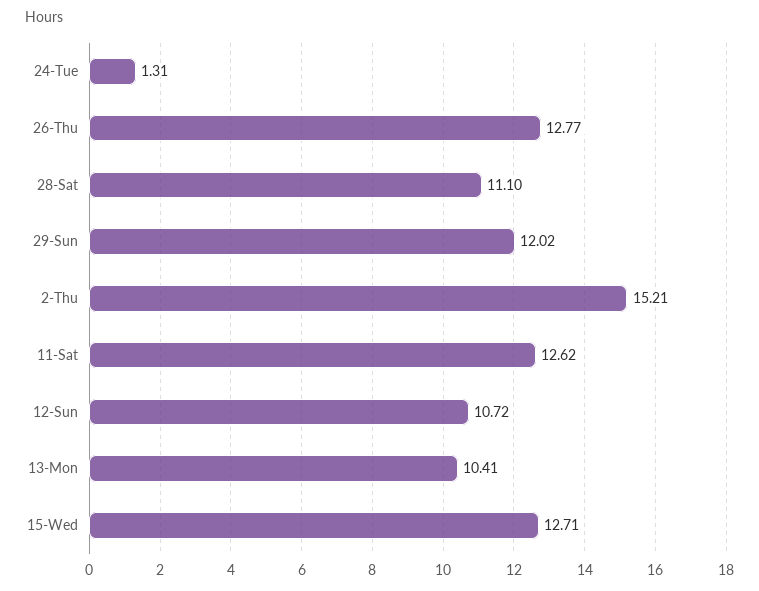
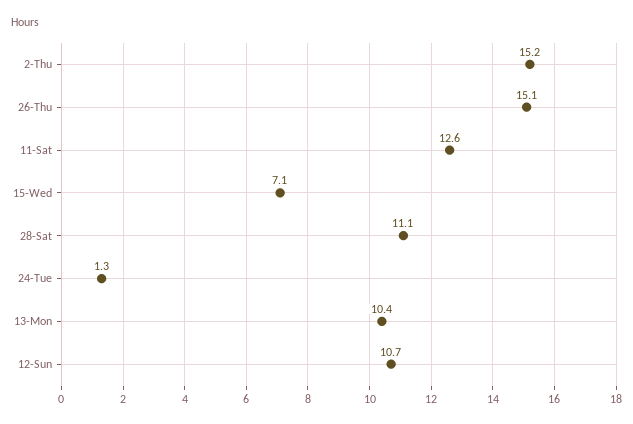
26-Thu: 12.77 -> 15.1
29-Sun: 12.02 -> none
15-Wed: 12.71 -> 7.1

